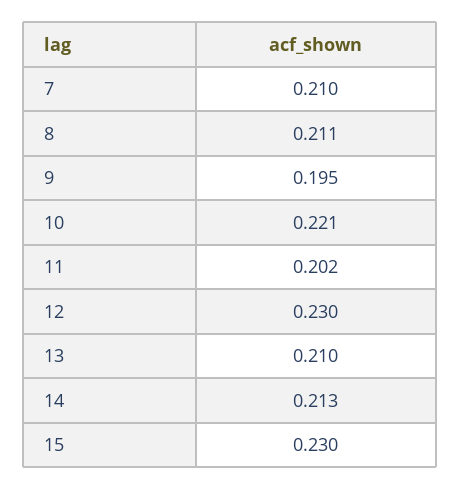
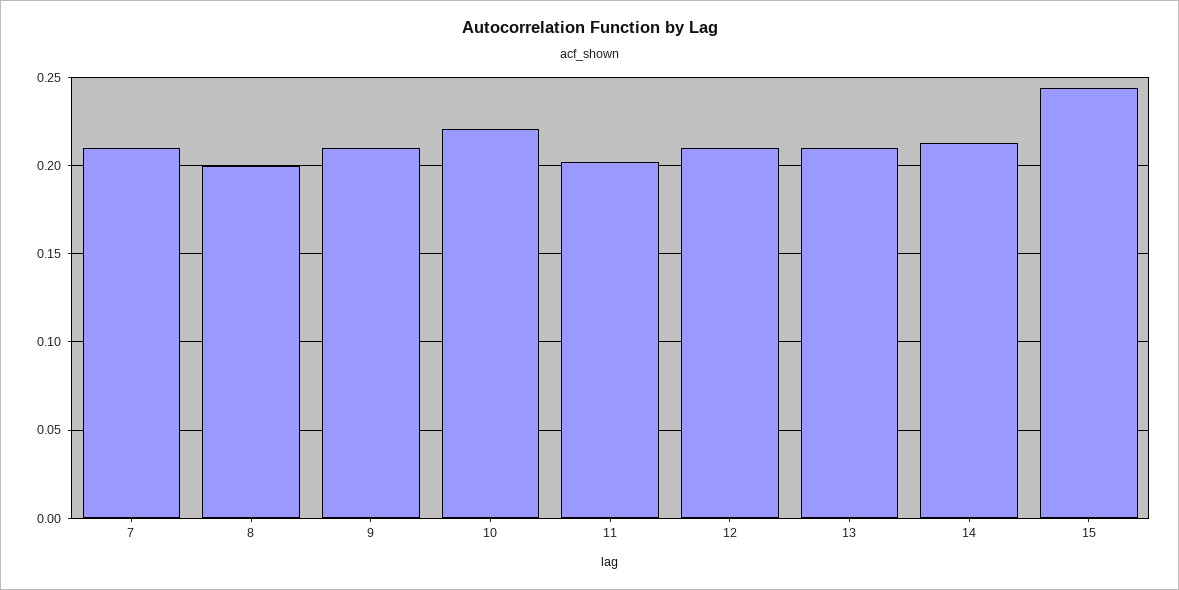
8: 0.211 -> 0.2
9: 0.195 -> 0.21
12: 0.23 -> 0.21
15: 0.23 -> 0.245

